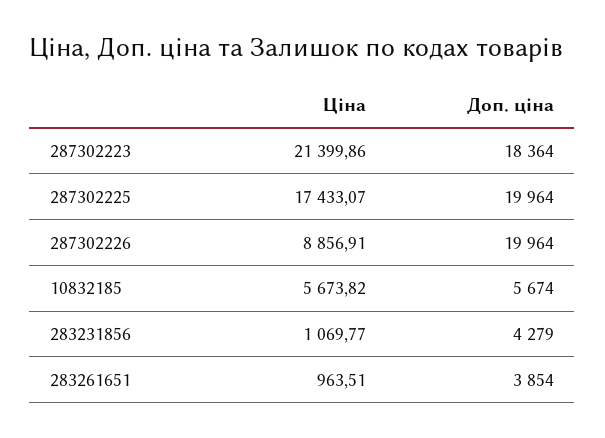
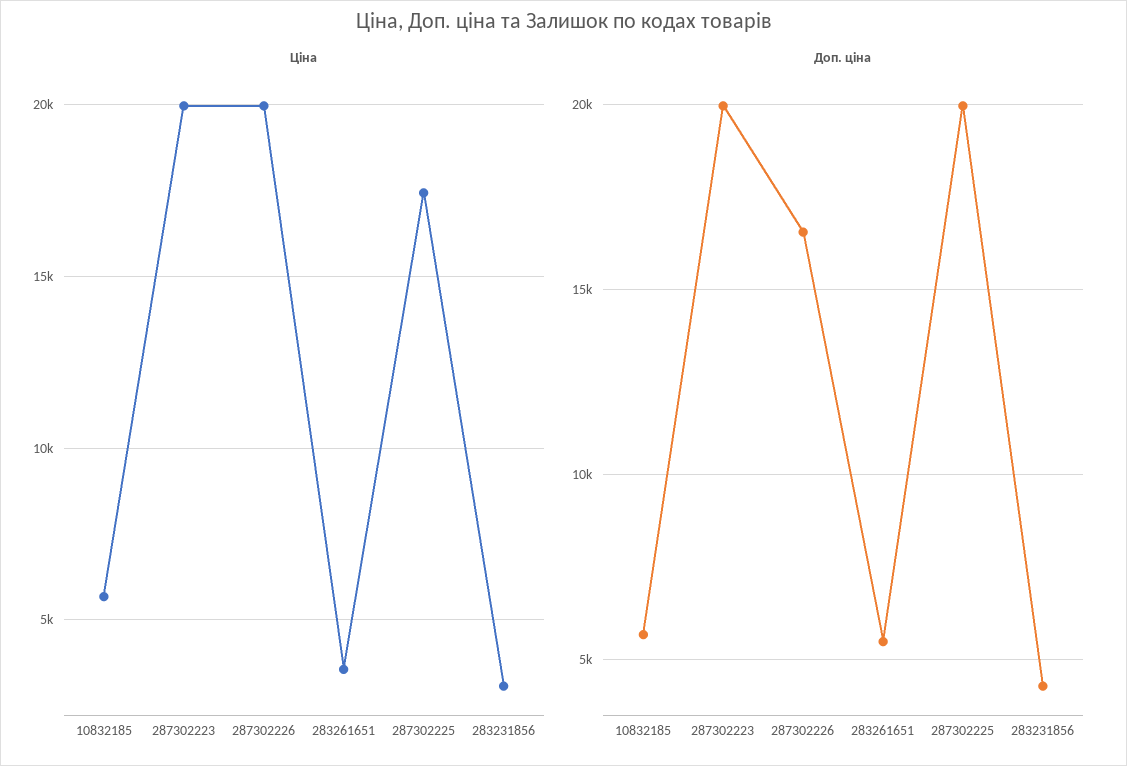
Ціна, 287302223: 21399.86 -> 20000
Доп. ціна, 287302223: 18364 -> 20000
Ціна, 287302226: 8856.91 -> 20000
Доп. ціна, 287302226: 19964 -> 16500
Ціна, 283231856: 1069.77 -> 3000
Ціна, 283261651: 963.51 -> 3500
Доп. ціна, 283261651: 3854 -> 5500

